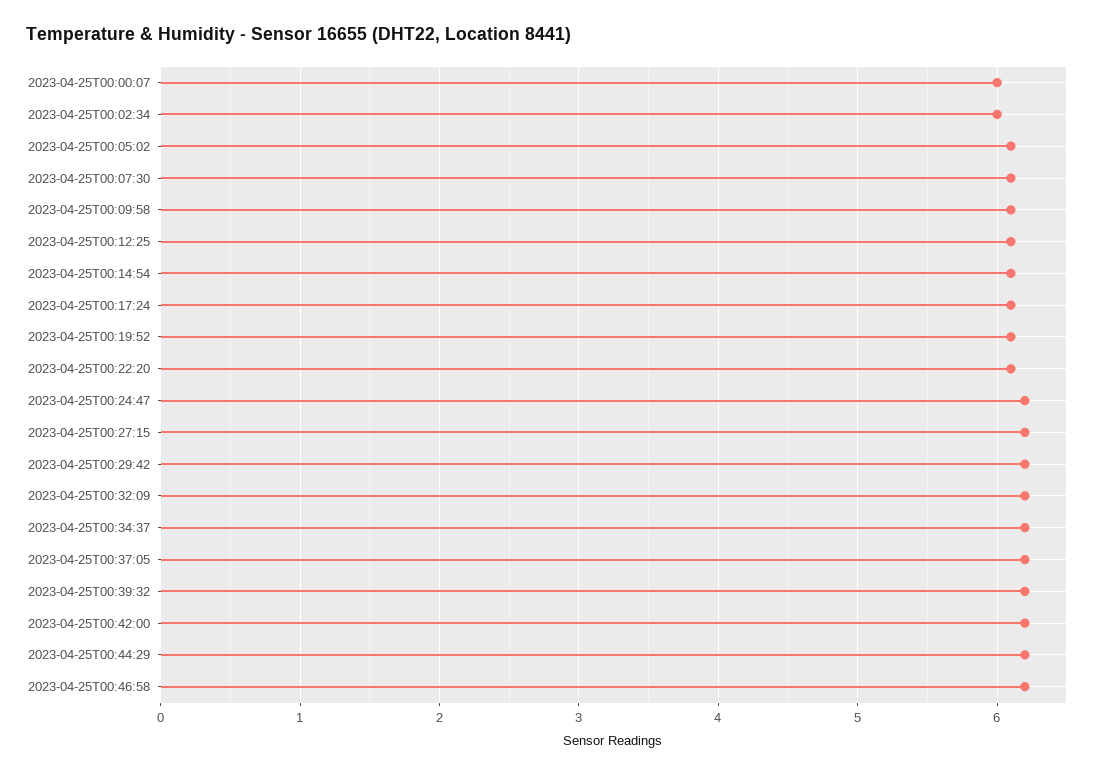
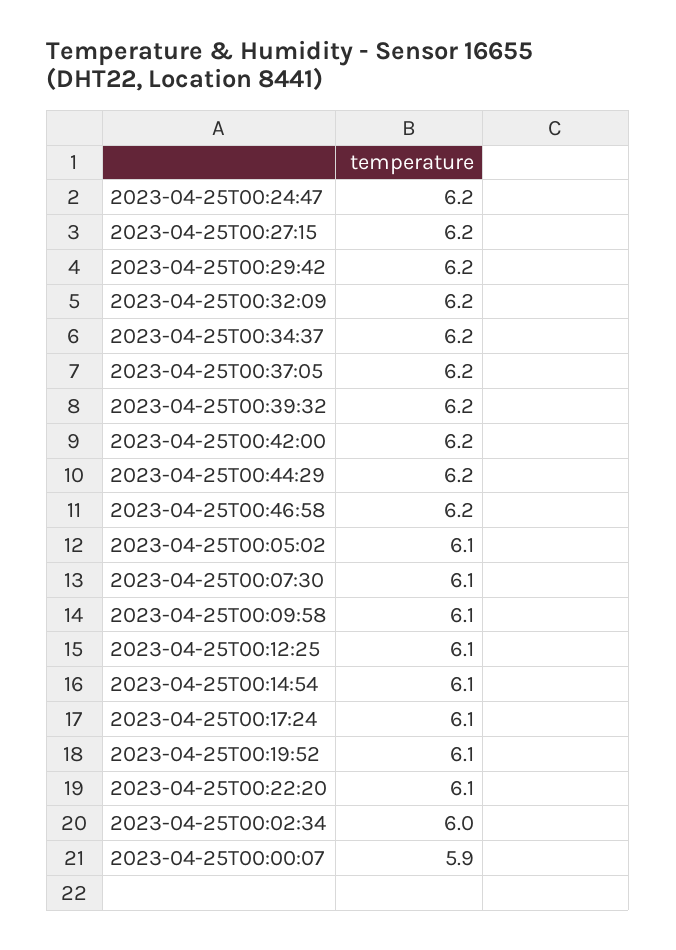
2023-04-25T00:00:07: 6 -> 5.9

